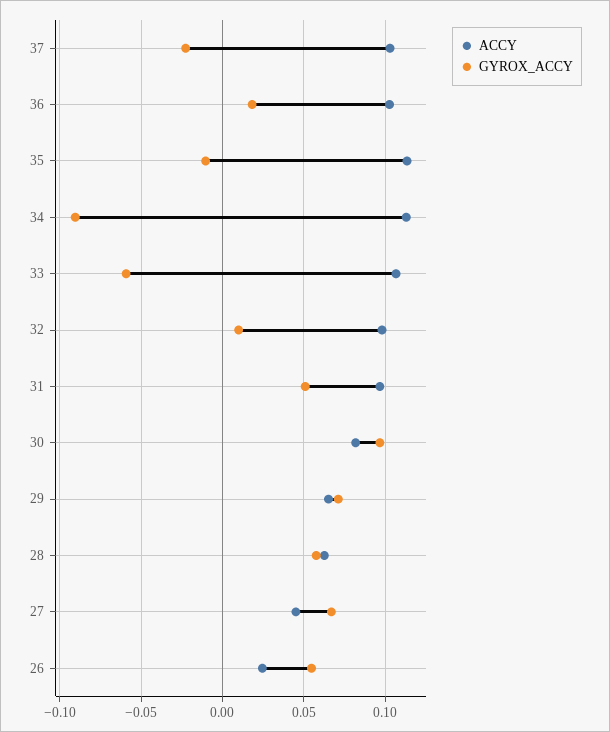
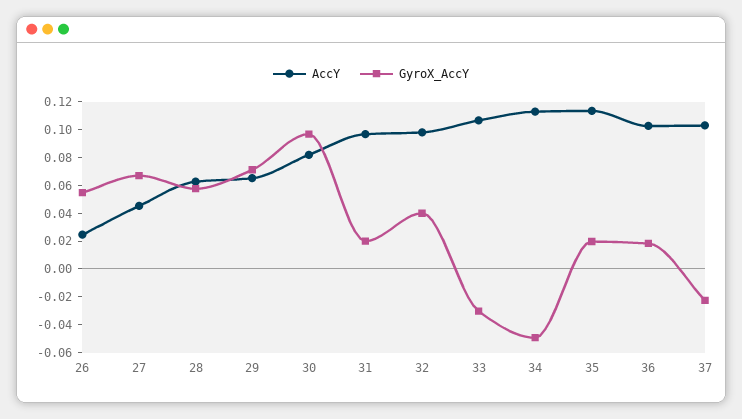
GYROX_ACCY, 35: -0.01 -> 0.02
GYROX_ACCY, 34: -0.09 -> -0.05
GYROX_ACCY, 33: -0.06 -> -0.03
GYROX_ACCY, 32: 0.01 -> 0.04
GYROX_ACCY, 31: 0.05 -> 0.02

